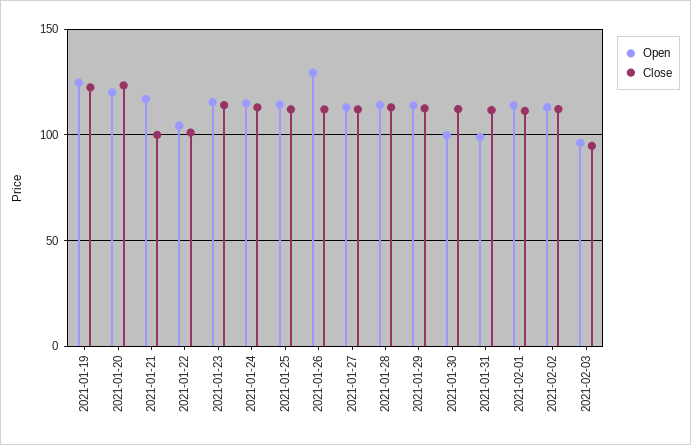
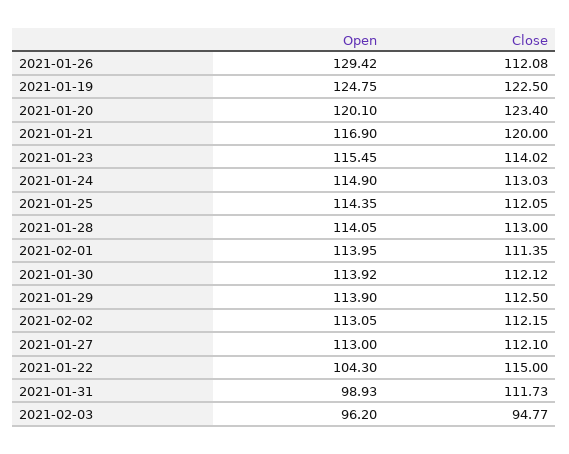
Close, 2021-01-21: 100 -> 120
Close, 2021-01-22: 100 -> 115
Open, 2021-01-30: 100 -> 113.92

